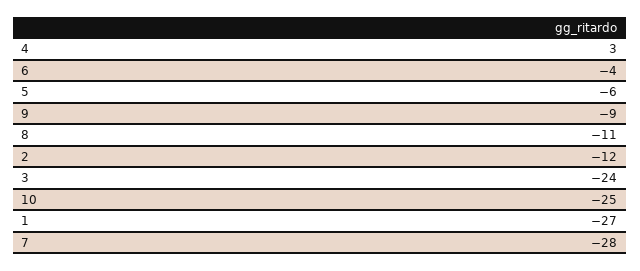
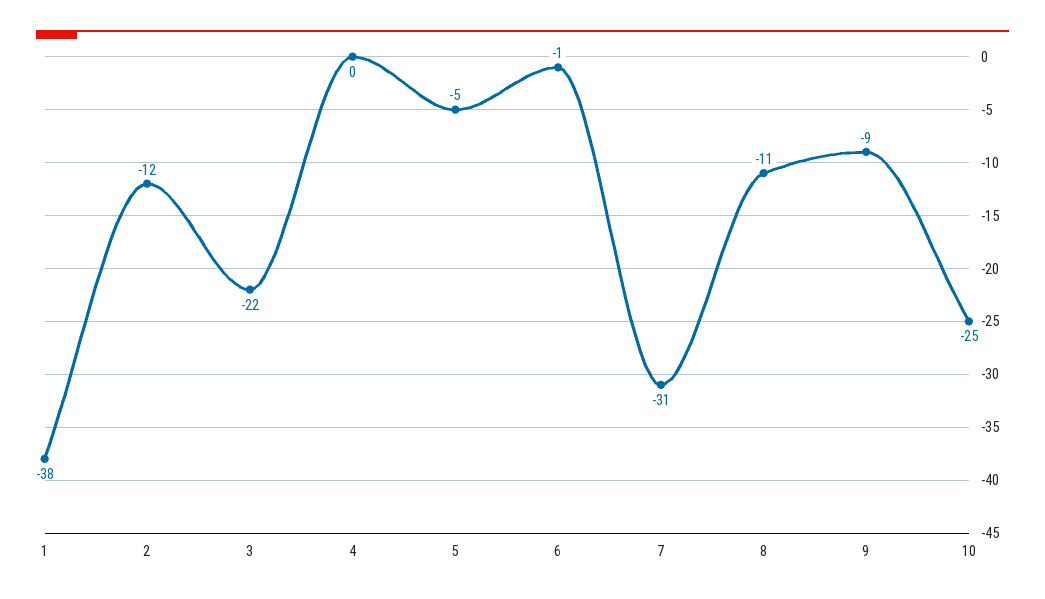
4: 3 -> 0
6: -4 -> -1
5: -6 -> -5
3: -24 -> -22
1: -27 -> -38
7: -28 -> -31

